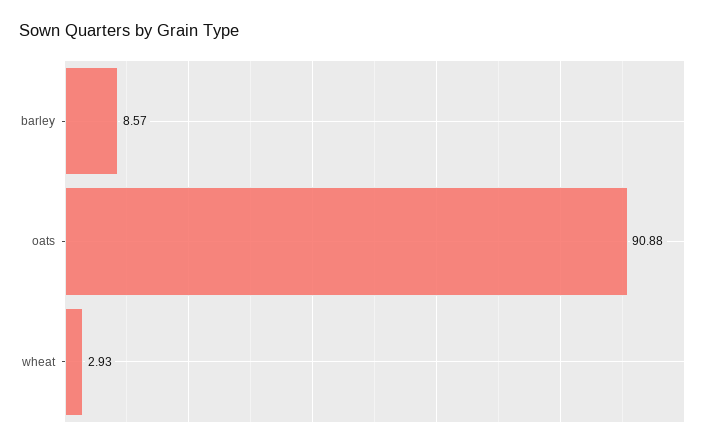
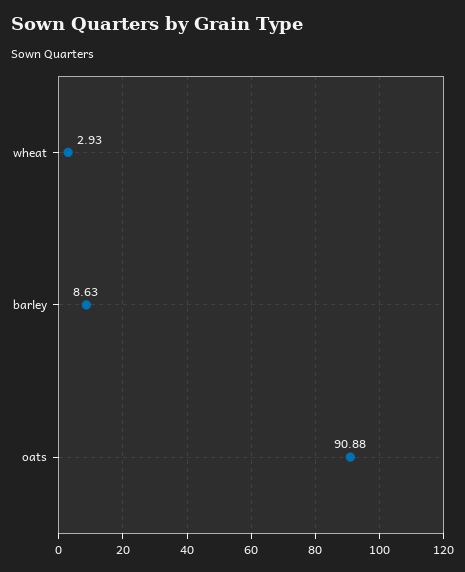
barley: 8.57 -> 8.63

